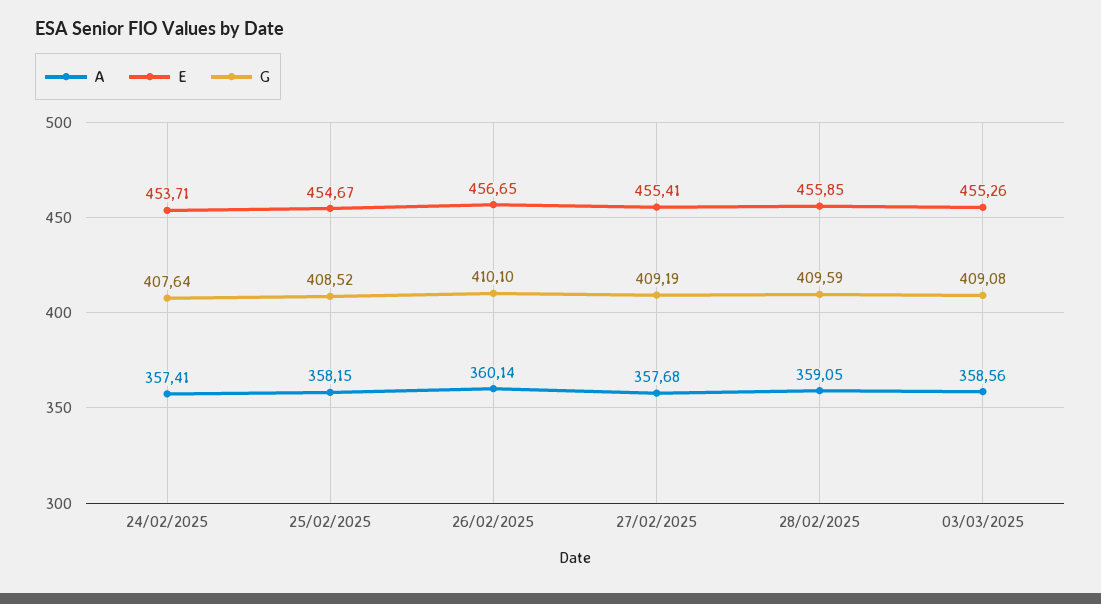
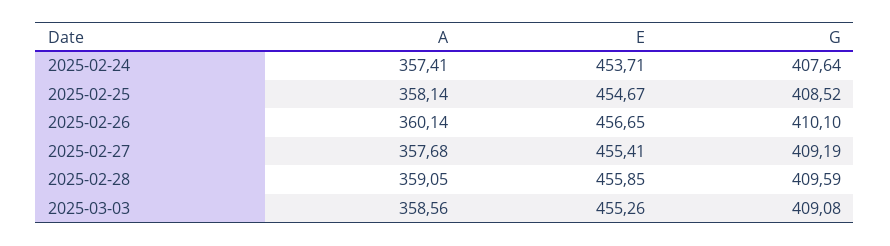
A, 25/02/2025: 358.15 -> 358.14

